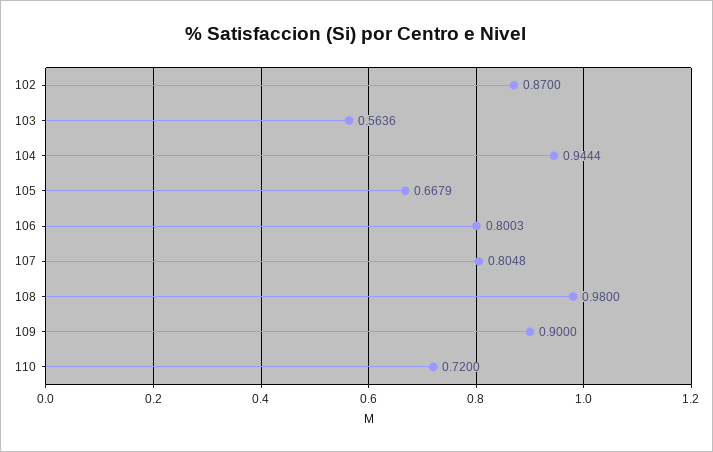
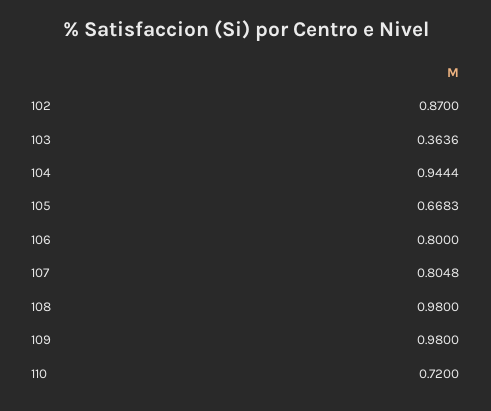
103: 0.5636 -> 0.3636
105: 0.6679 -> 0.6683
106: 0.8003 -> 0.8
109: 0.9 -> 0.98

